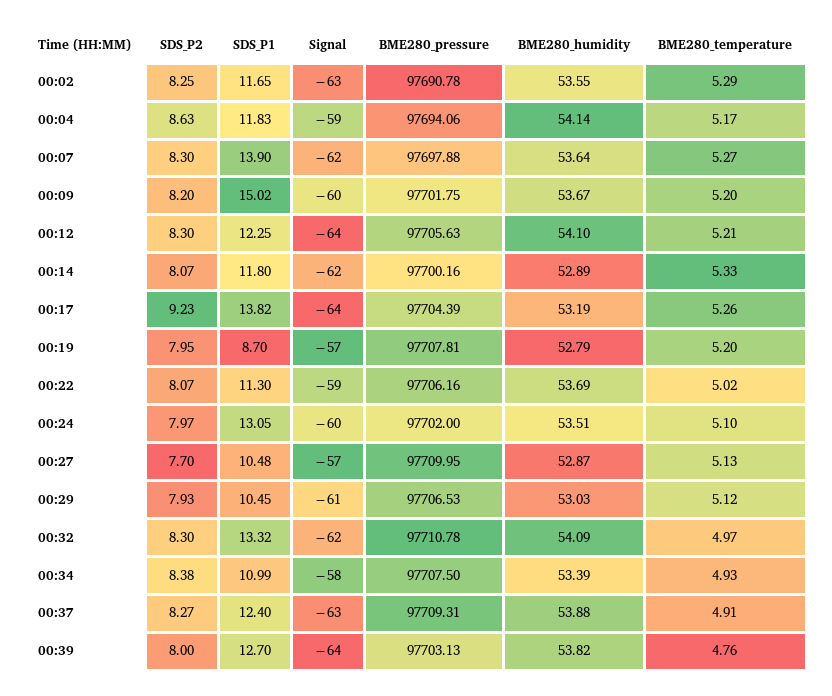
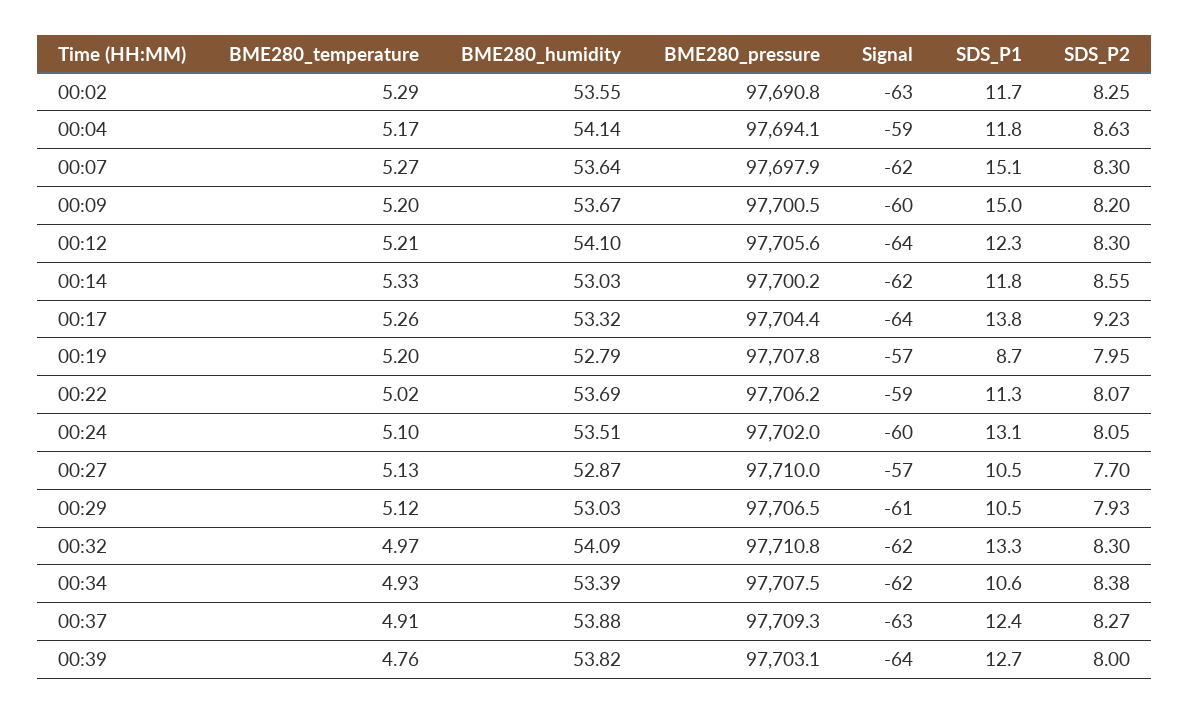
SDS_P1, 00:07: 13.9 -> 15.1
BME280_pressure, 00:09: 97701.75 -> 97700.5
SDS_P2, 00:14: 8.07 -> 8.55
BME280_humidity, 00:14: 52.89 -> 53.03
BME280_humidity, 00:17: 53.19 -> 53.32
SDS_P2, 00:24: 7.97 -> 8.05
SDS_P1, 00:34: 10.99 -> 10.6
Signal, 00:34: -58 -> -62

